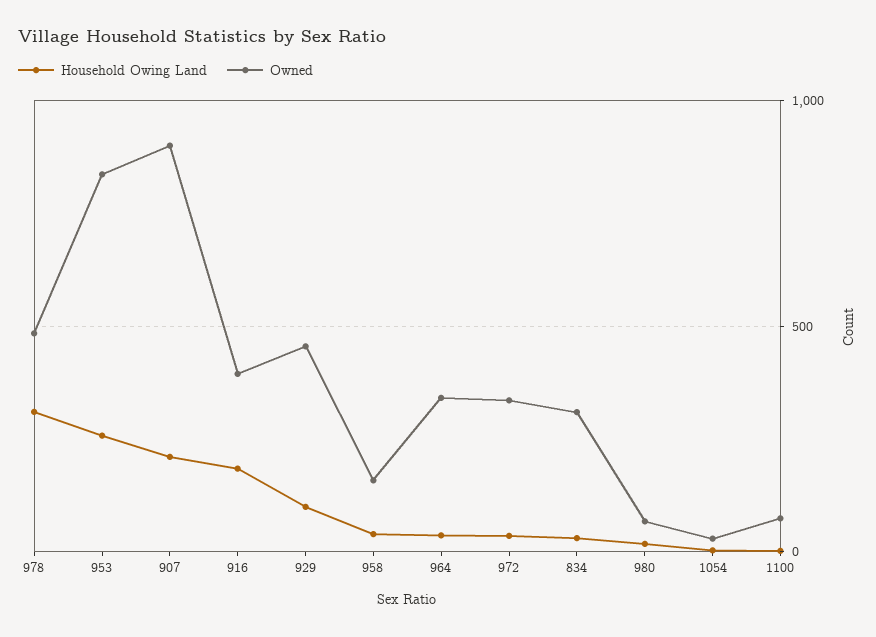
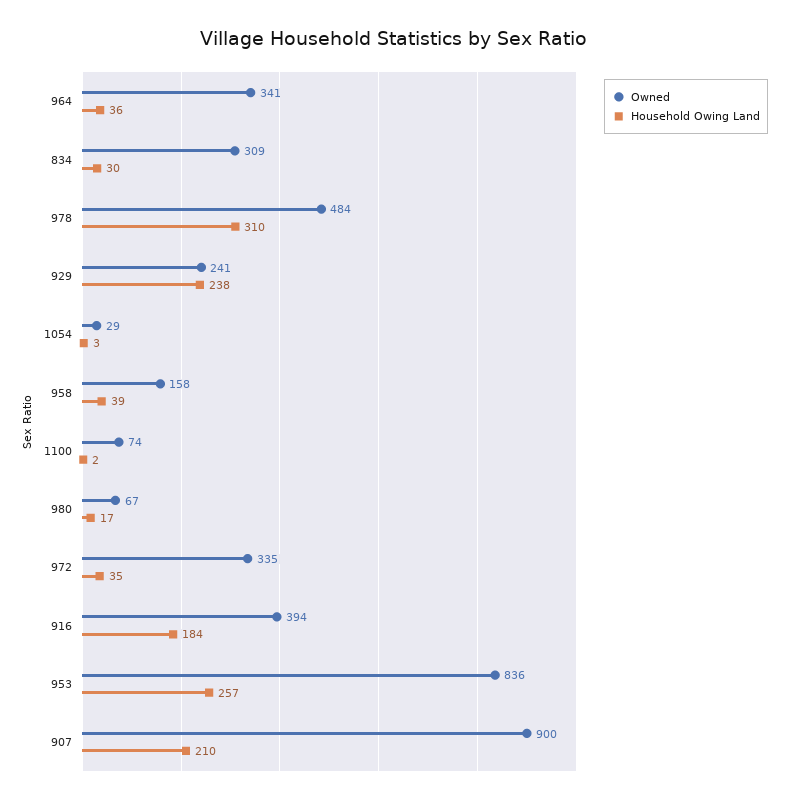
Household Owing Land, 929: 100 -> 238
Owned, 929: 450 -> 241

